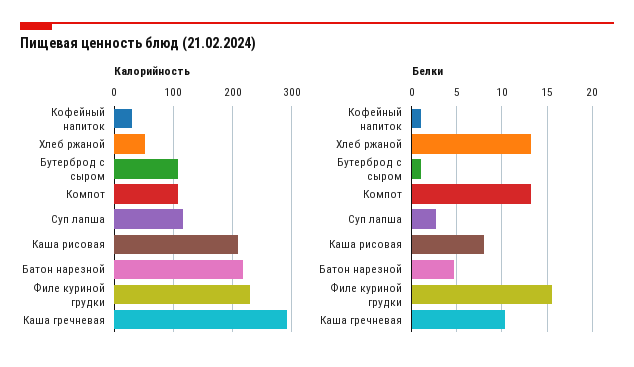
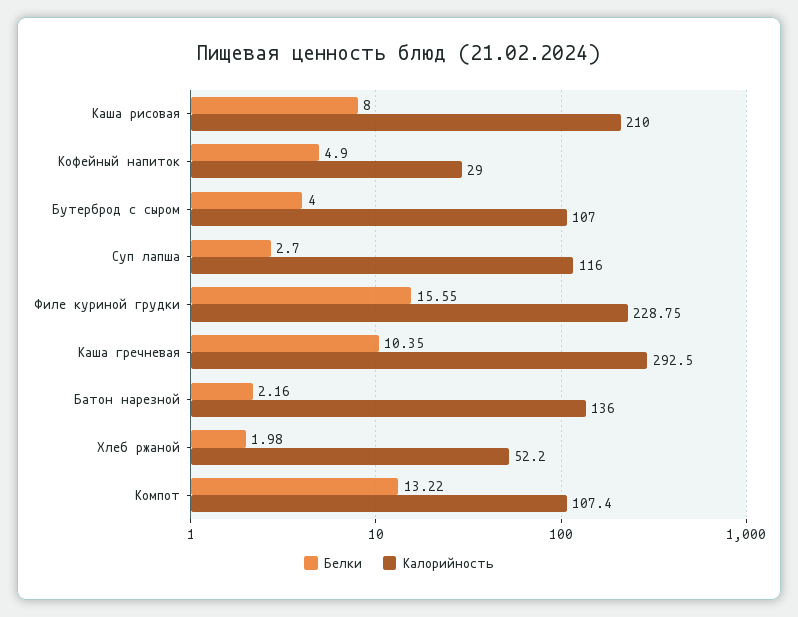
Калорийность, Батон нарезной: 220 -> 136
Белки, Кофейный напиток: 1 -> 4.9
Белки, Хлеб ржаной: 13 -> 1.98
Белки, Бутерброд с сыром: 1 -> 4
Белки, Батон нарезной: 5 -> 2.16

